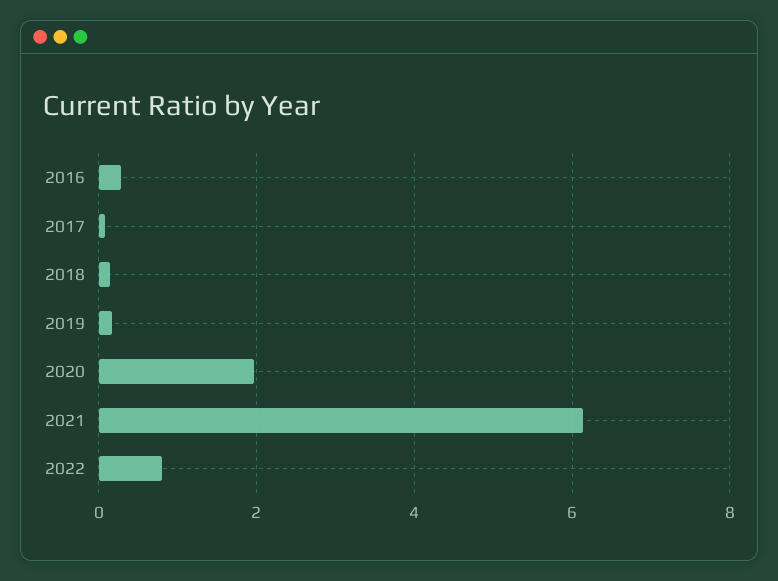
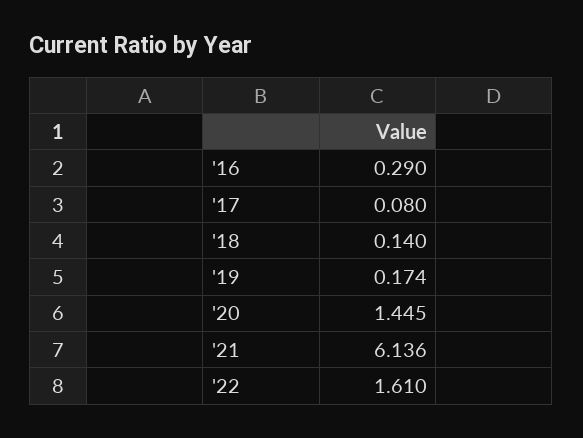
2020: 2 -> 1.445
2022: 0.8 -> 1.61

